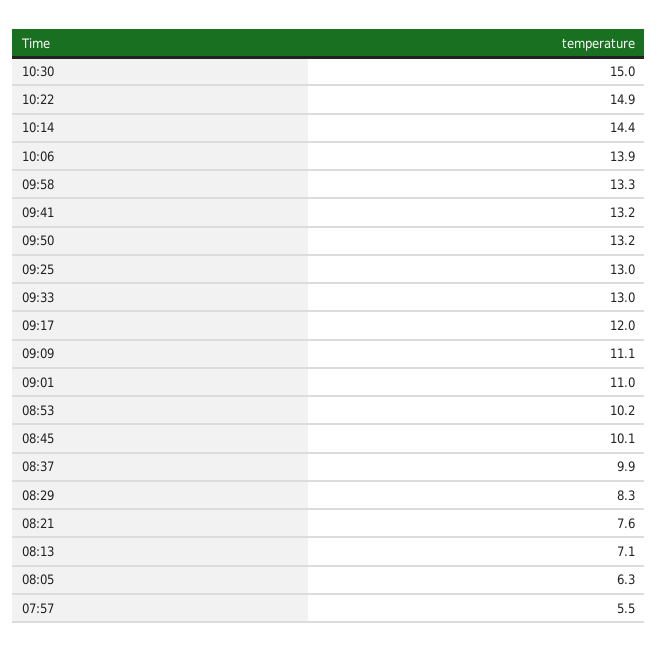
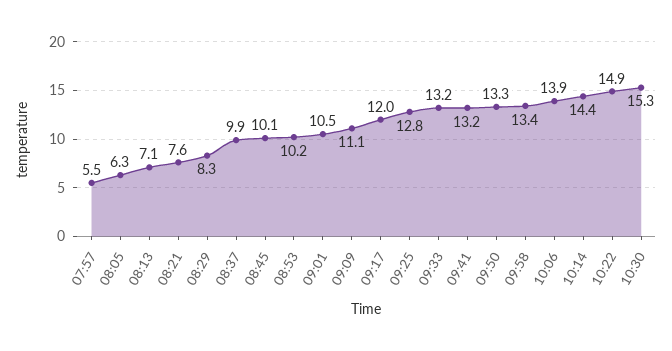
10:30: 15 -> 15.3
09:58: 13.3 -> 13.4
09:50: 13.2 -> 13.3
09:25: 13 -> 12.8
09:33: 13 -> 13.2
09:01: 11 -> 10.5

